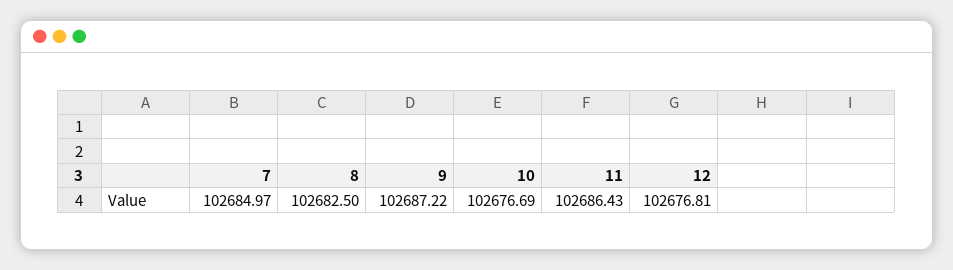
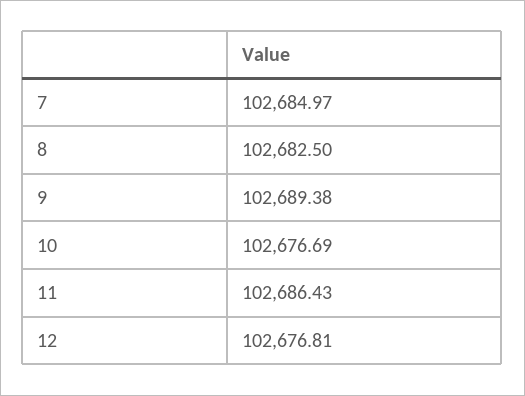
9: 102687.22 -> 102689.38

